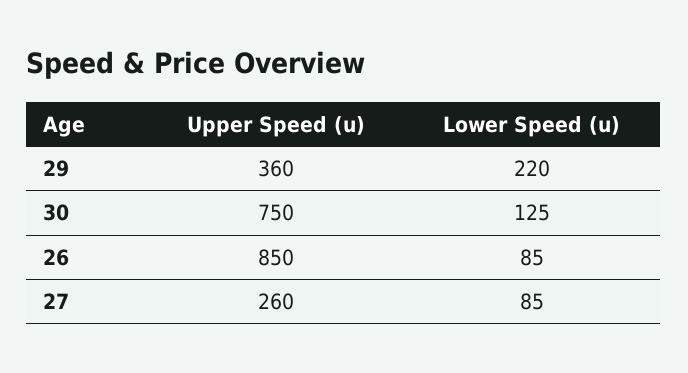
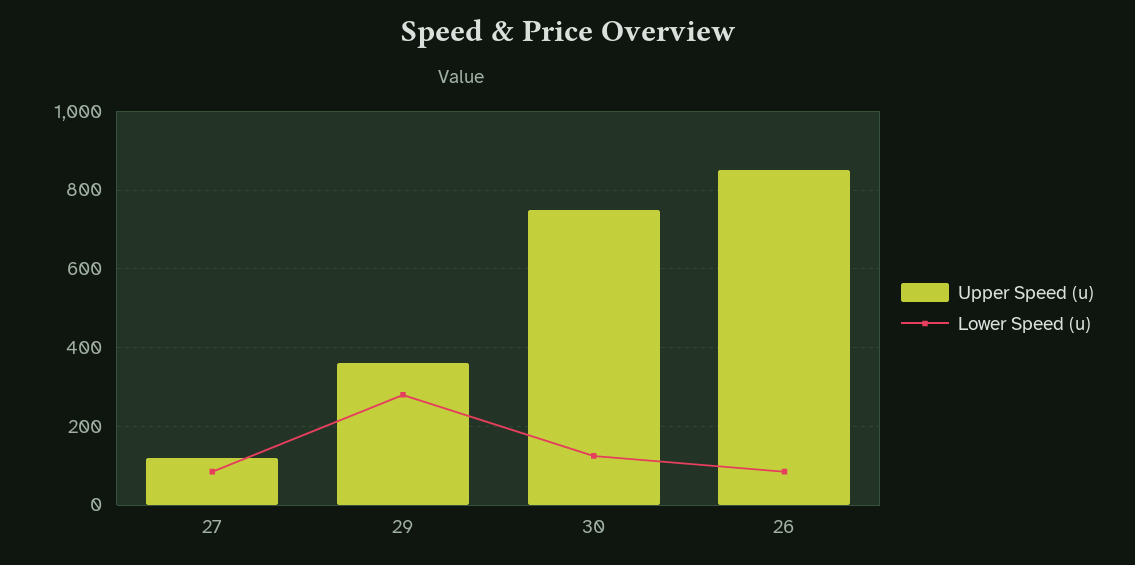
Lower Speed (u), 29: 220 -> 280
Upper Speed (u), 27: 260 -> 120

